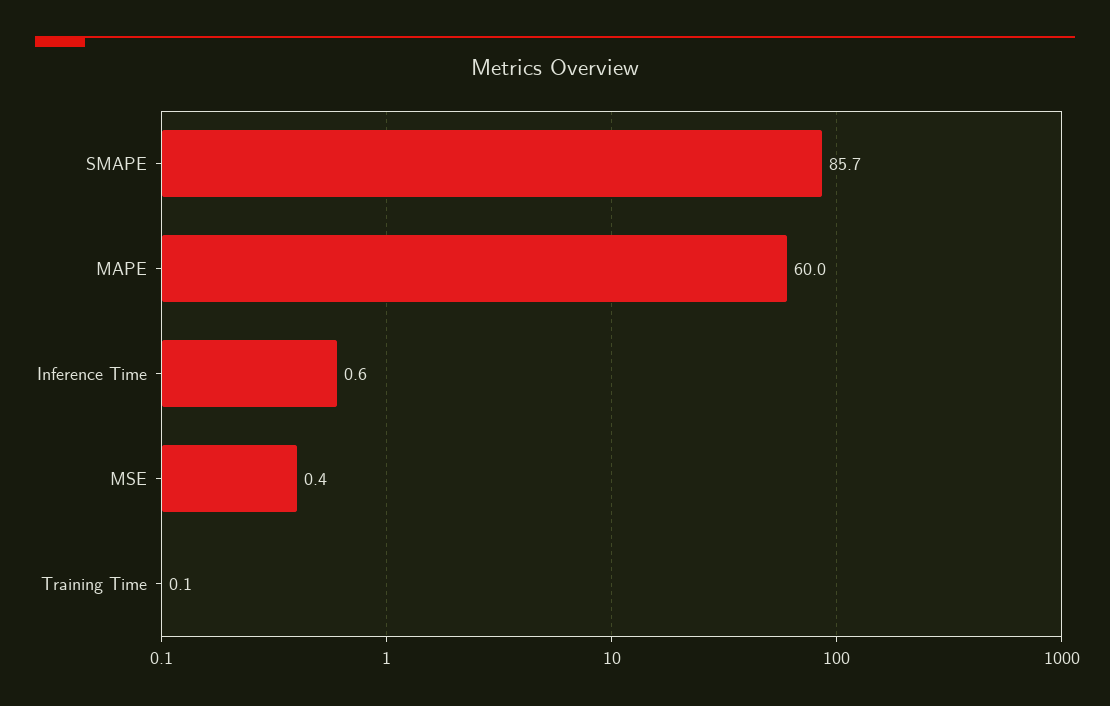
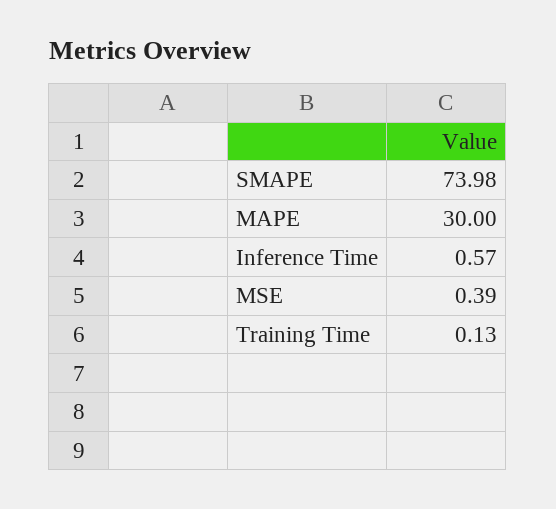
SMAPE: 85.7 -> 73.98
MAPE: 60 -> 30

